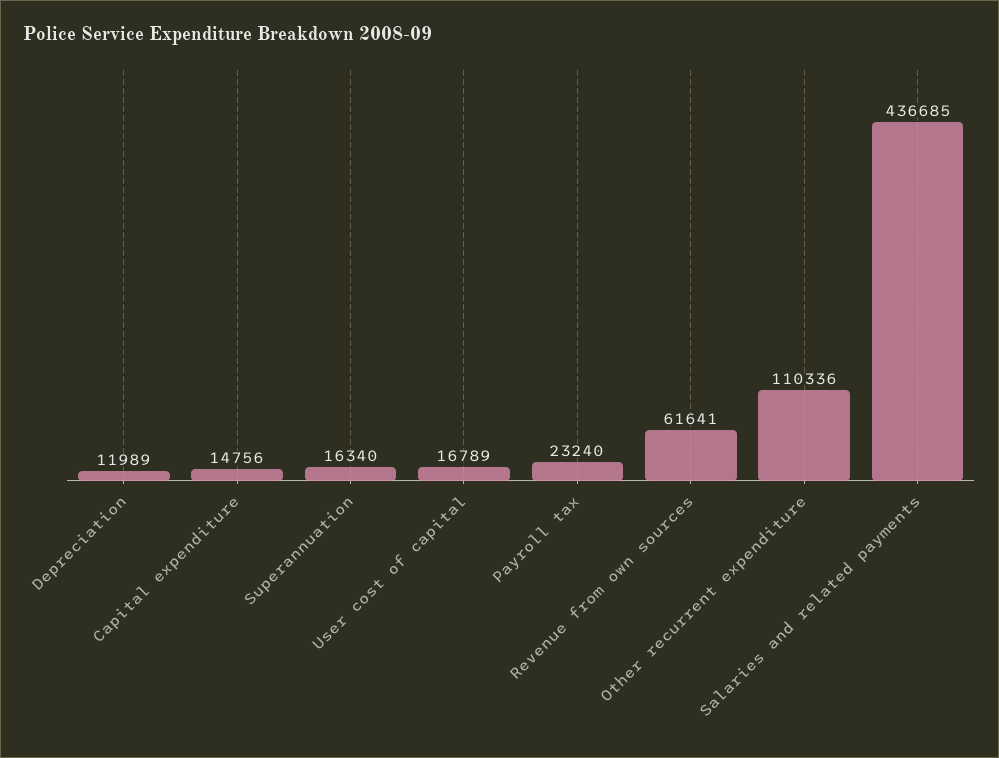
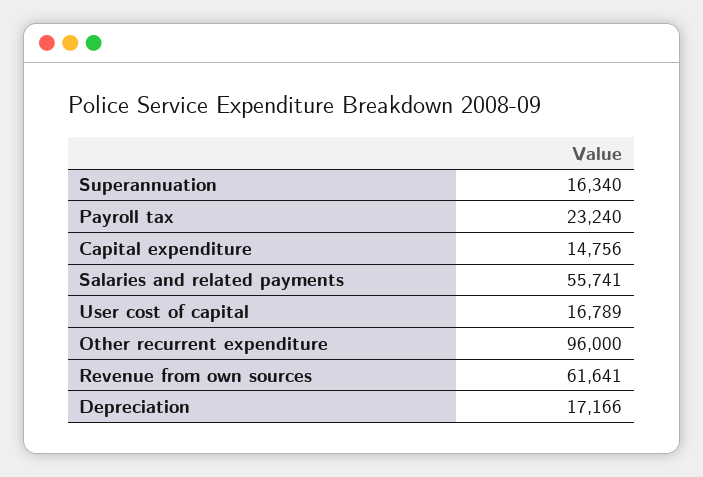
Depreciation: 11989 -> 17166
Other recurrent expenditure: 110336 -> 96000
Salaries and related payments: 436685 -> 55741

